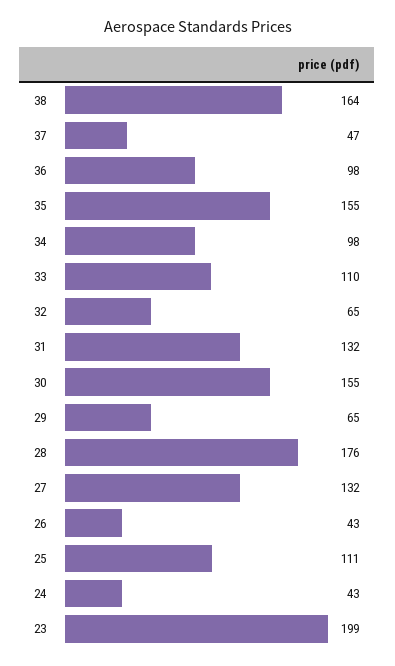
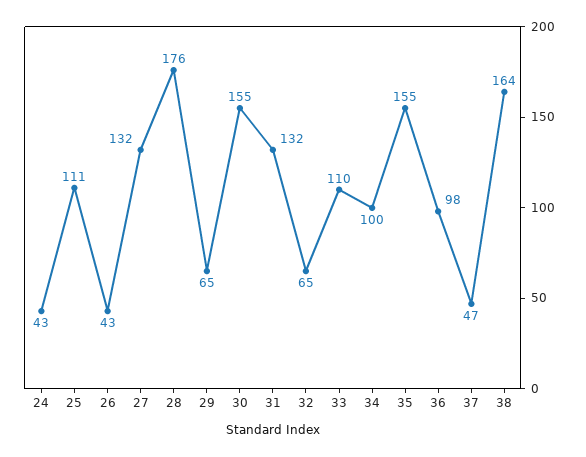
34: 98 -> 100
23: 199 -> none

